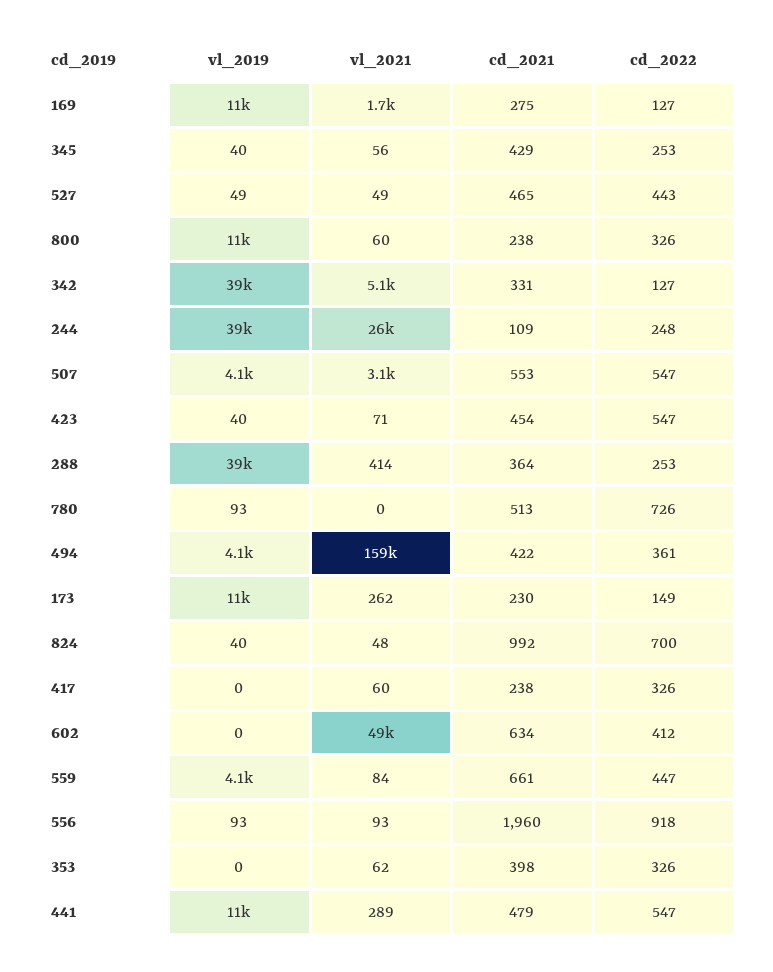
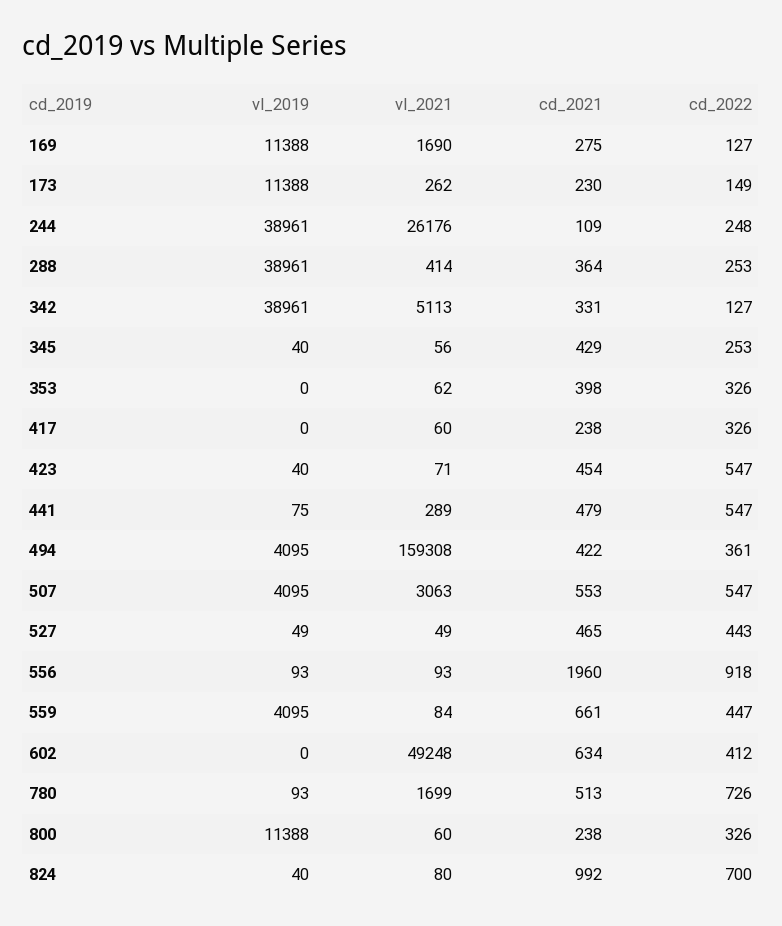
vl_2021, 780: 0 -> 1699
vl_2021, 824: 48 -> 80
vl_2019, 441: 11000 -> 75

